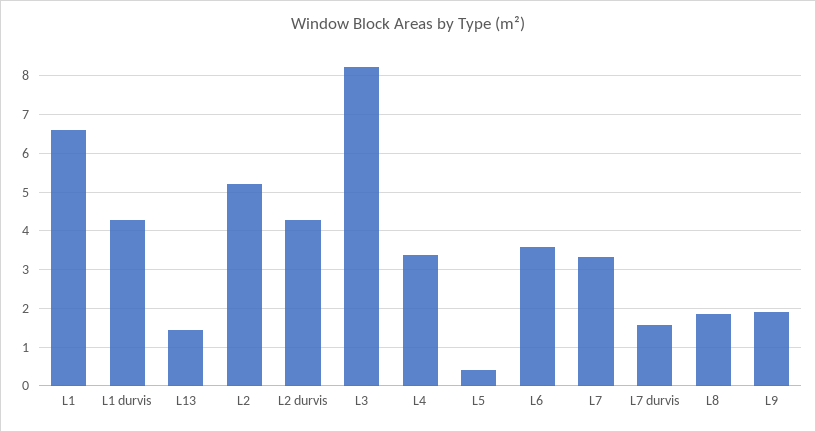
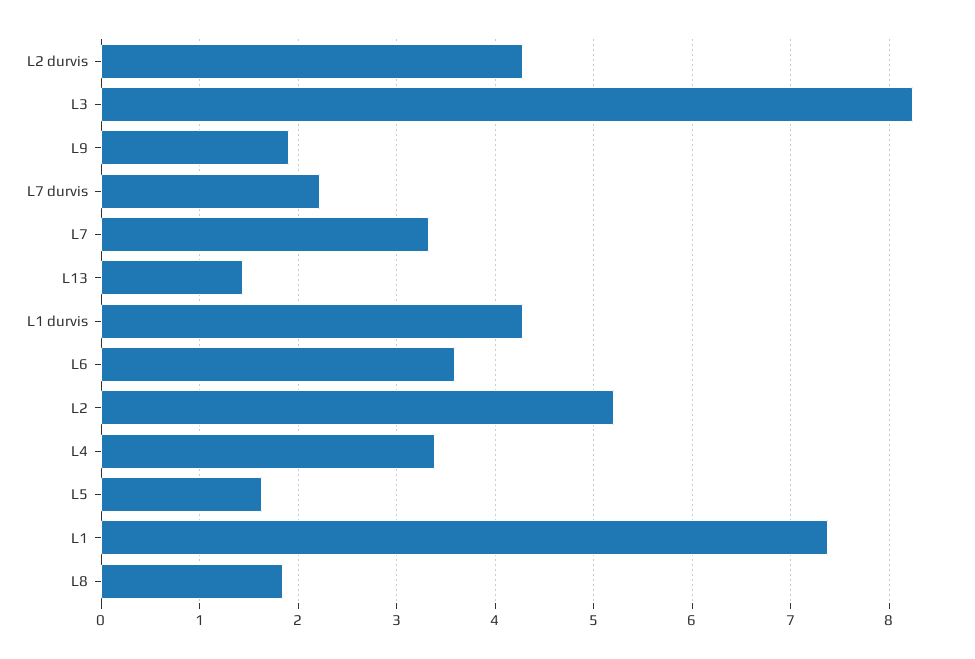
L1: 6.6 -> 7.4
L5: 0.4 -> 1.6
L7 durvis: 1.6 -> 2.2

